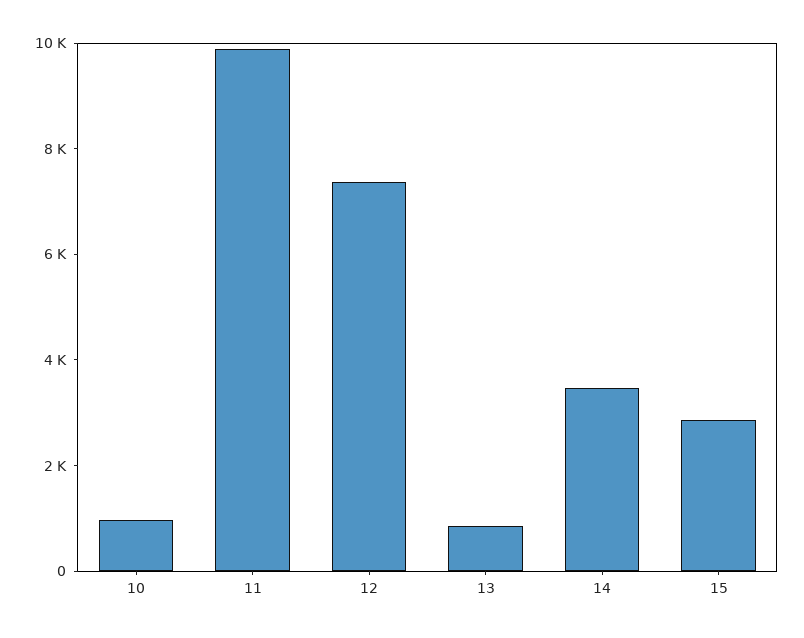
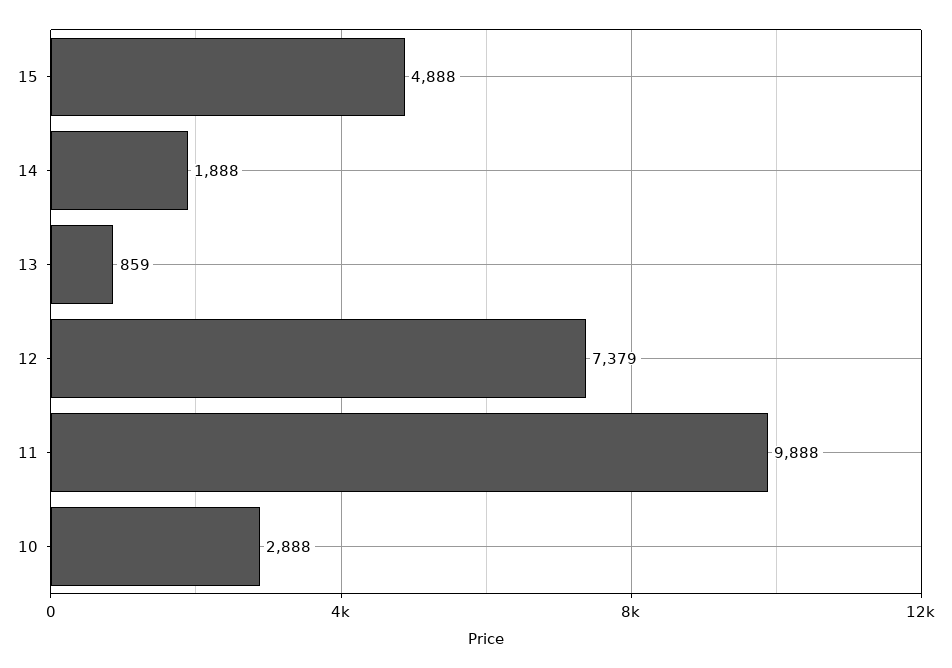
10: 1000 -> 2888
14: 3500 -> 1888
15: 3000 -> 4888

